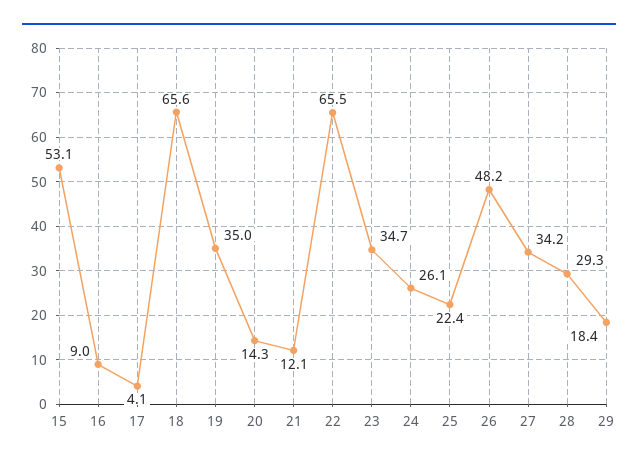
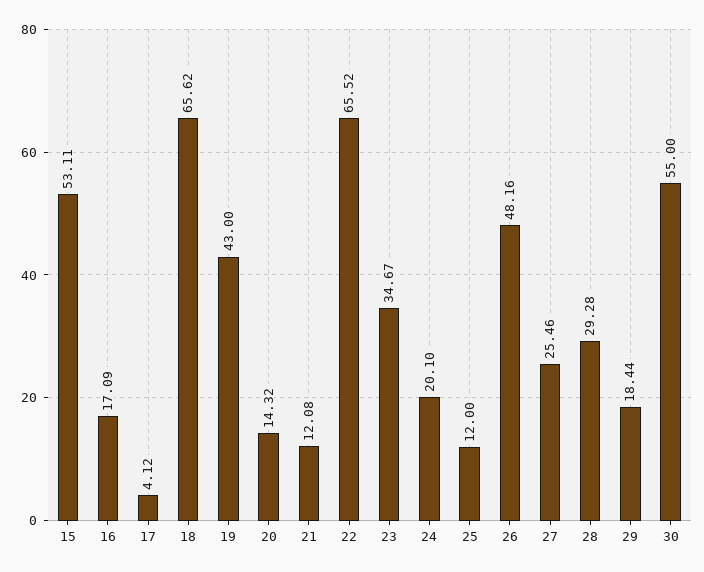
16: 9 -> 17.09
19: 35 -> 43
24: 26.1 -> 20.1
25: 22.4 -> 12
27: 34.2 -> 25.46
30: none -> 55

